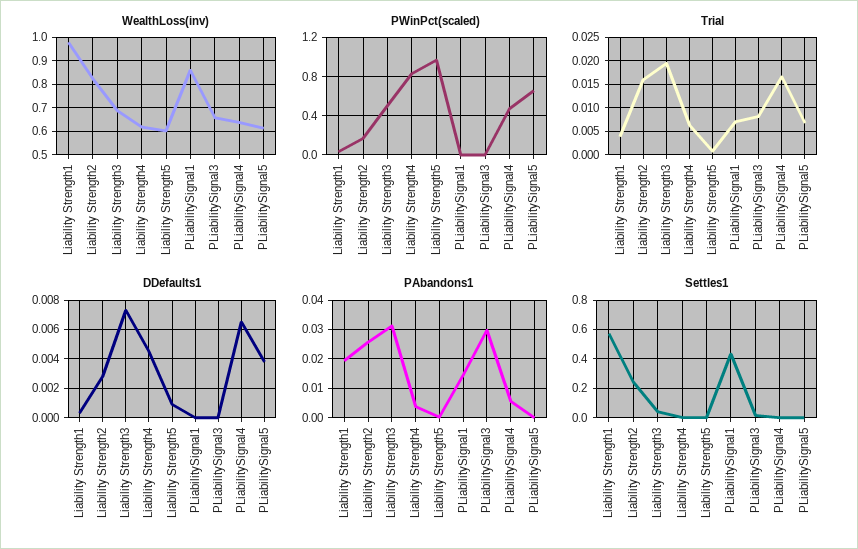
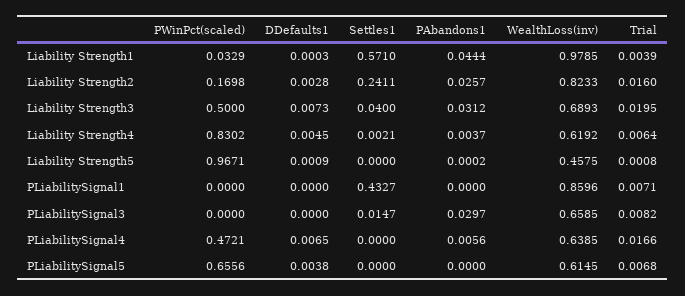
WealthLoss(inv), Liability Strength5: 0.6 -> 0.4575
PAbandons1, Liability Strength1: 0.02 -> 0.0444
PAbandons1, PLiabilitySignal1: 0.015 -> 0

